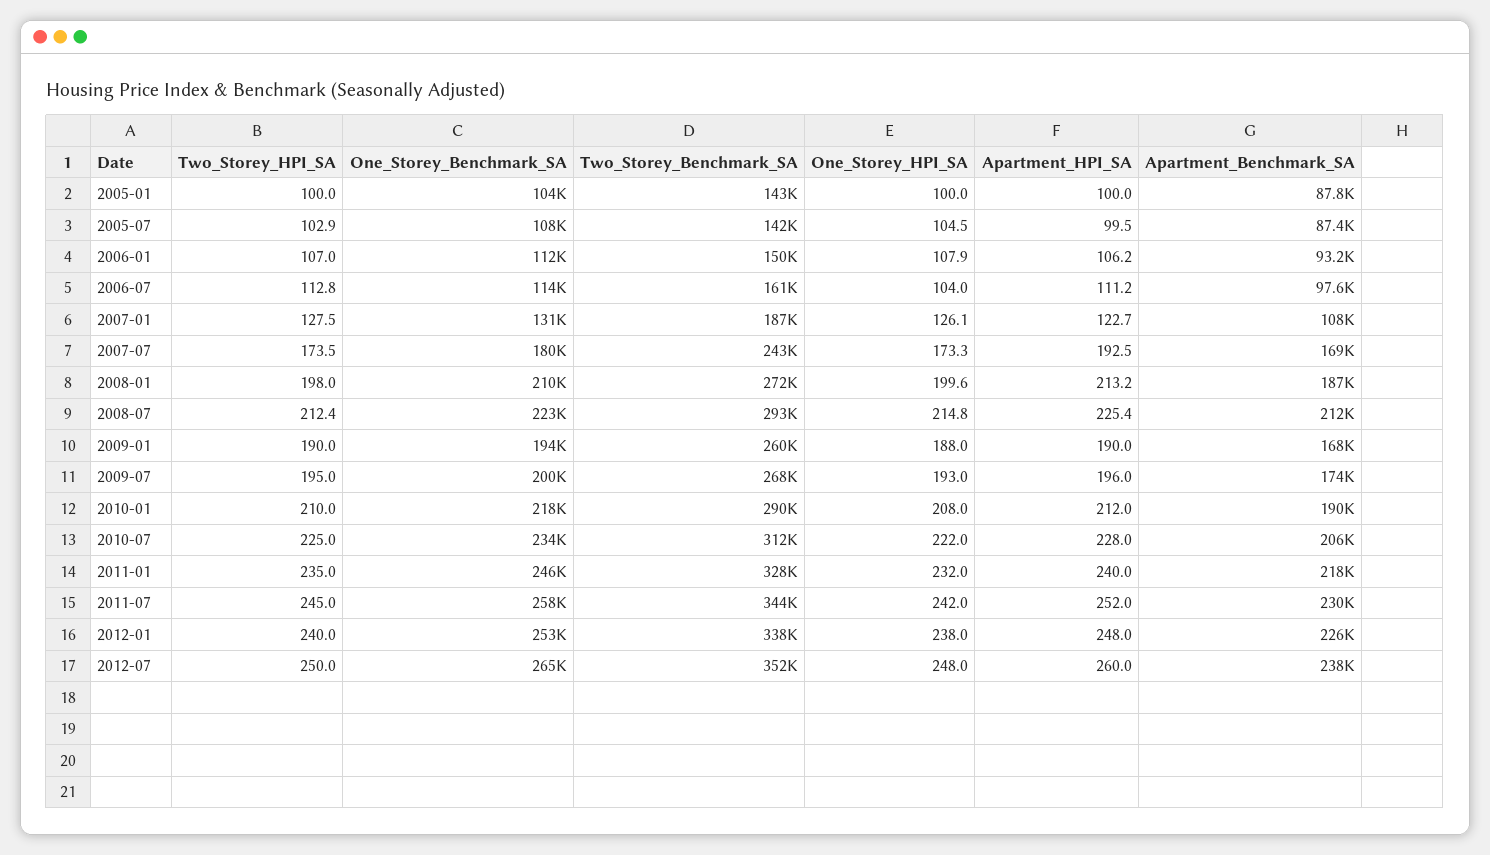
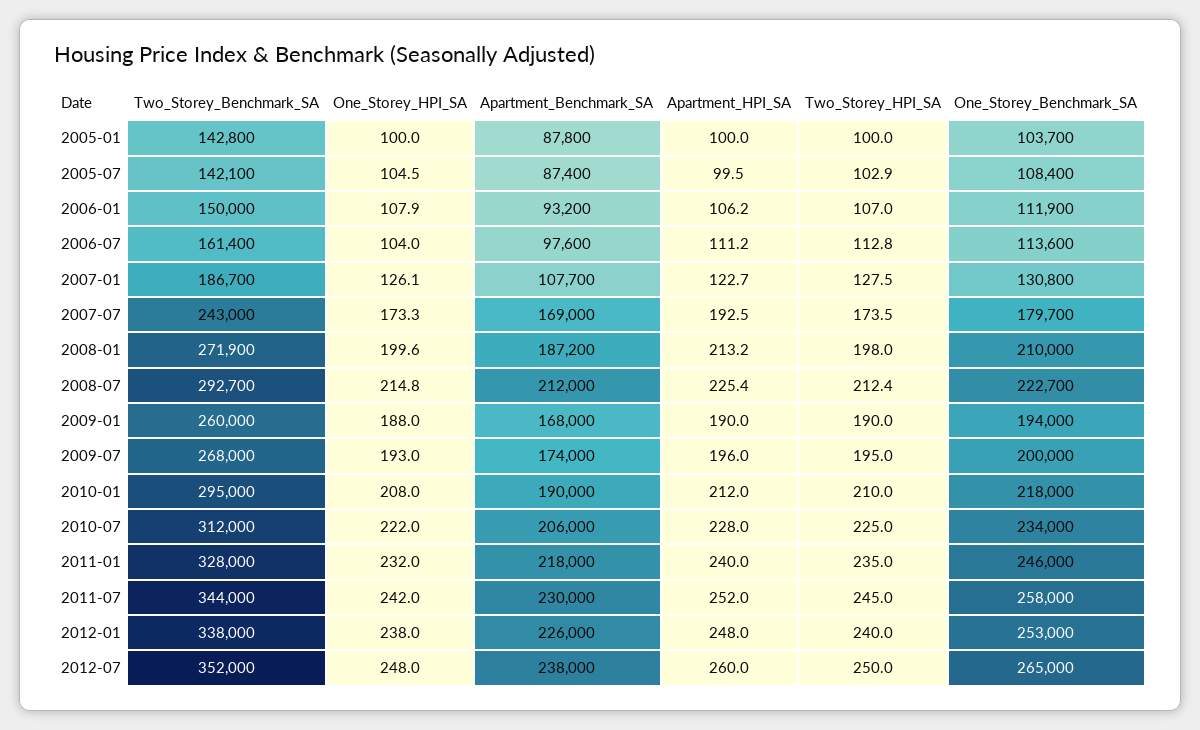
Two_Storey_Benchmark_SA, 2010-01: 290000 -> 295000

